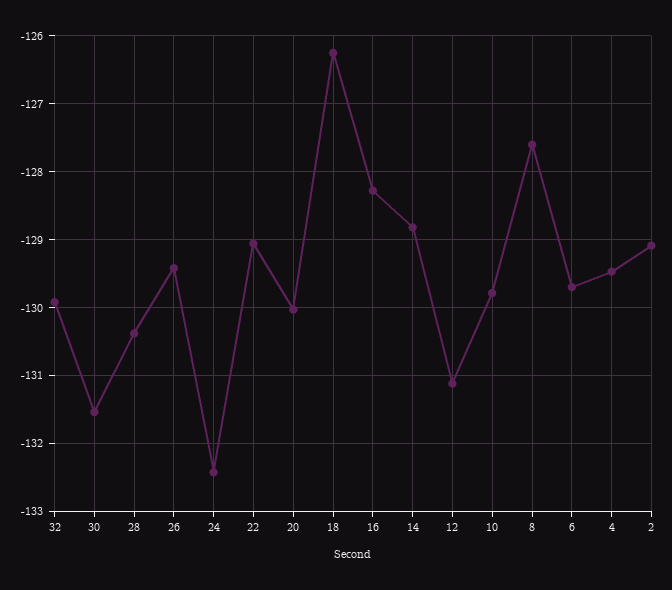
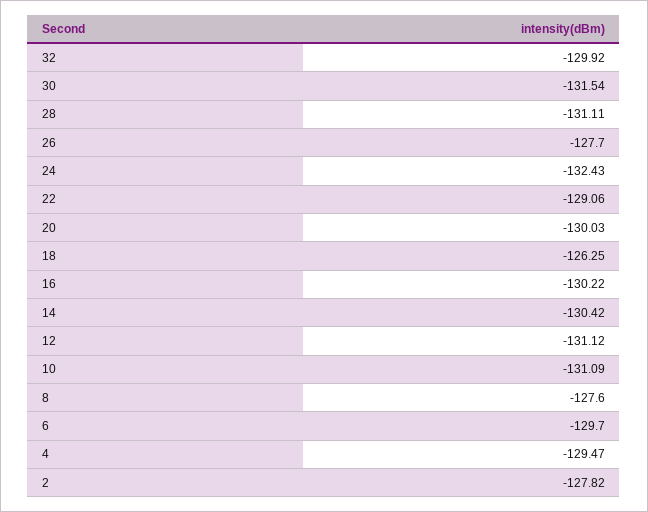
28: -130.4 -> -131.11
26: -129.4 -> -127.7
16: -128.3 -> -130.22
14: -128.8 -> -130.42
10: -129.8 -> -131.09
2: -129.1 -> -127.82

